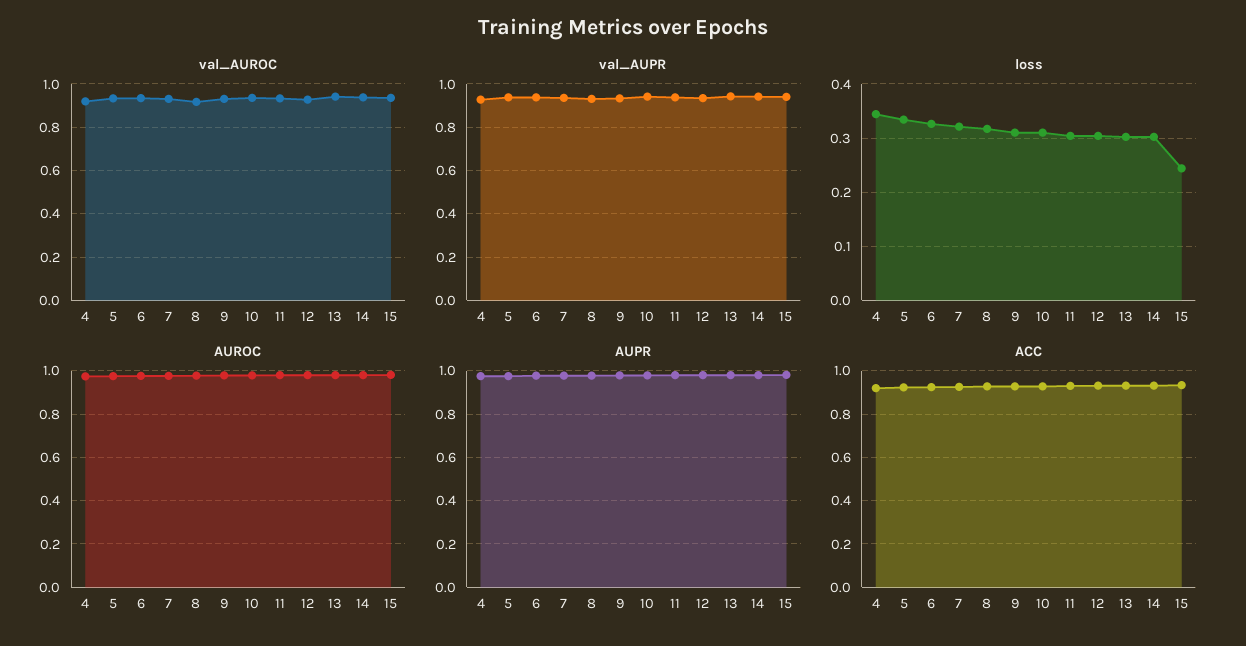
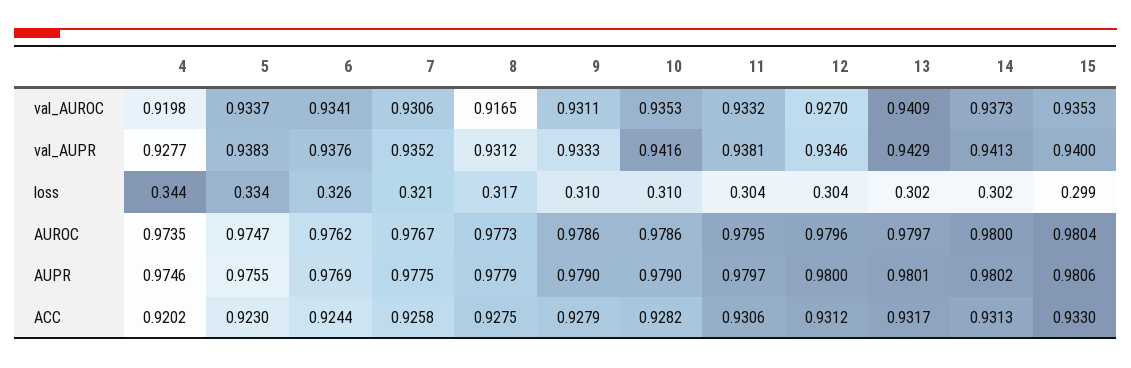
loss, 15: 0.24 -> 0.299

